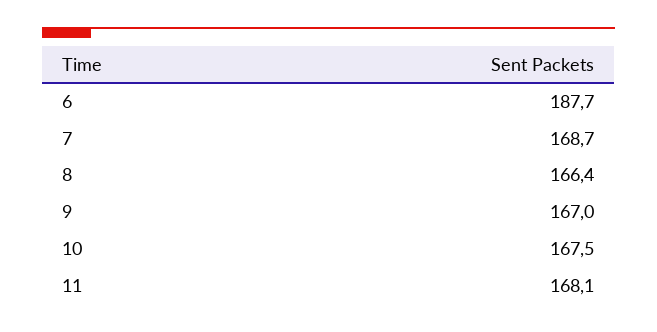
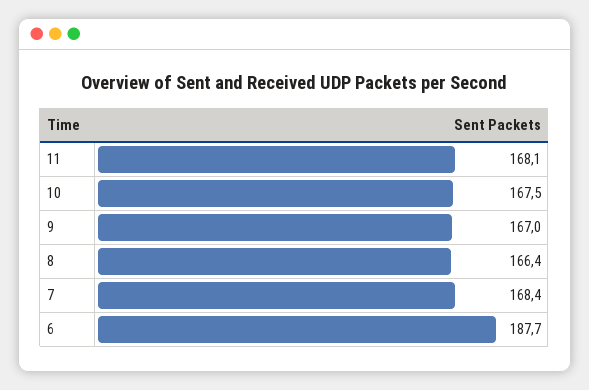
7: 168.7 -> 168.4

